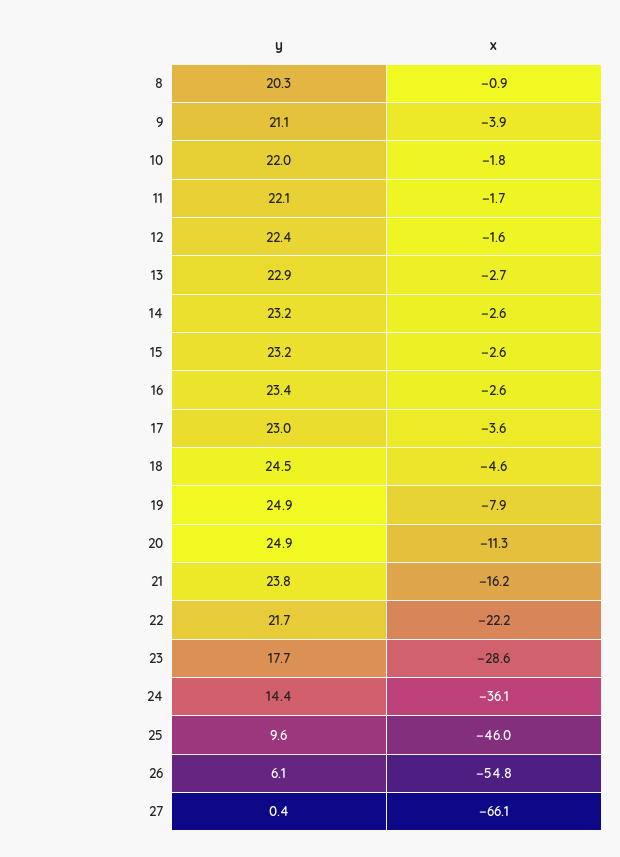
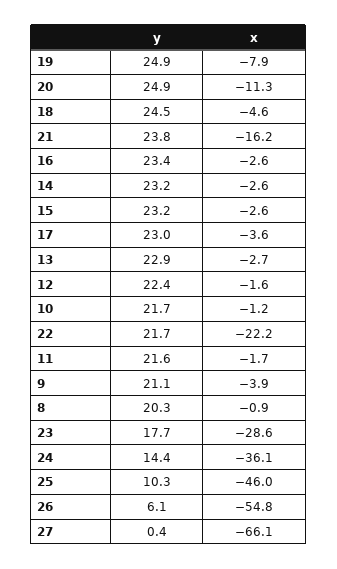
y, 10: 22 -> 21.7
x, 10: -1.8 -> -1.2
y, 11: 22.1 -> 21.6
y, 25: 9.6 -> 10.3

